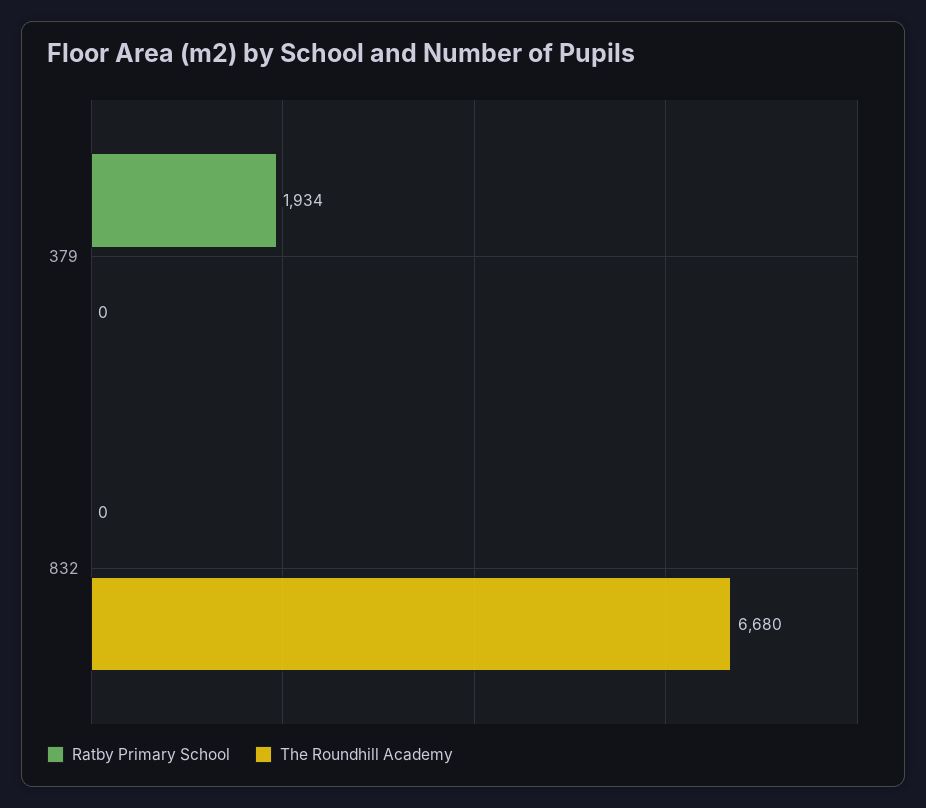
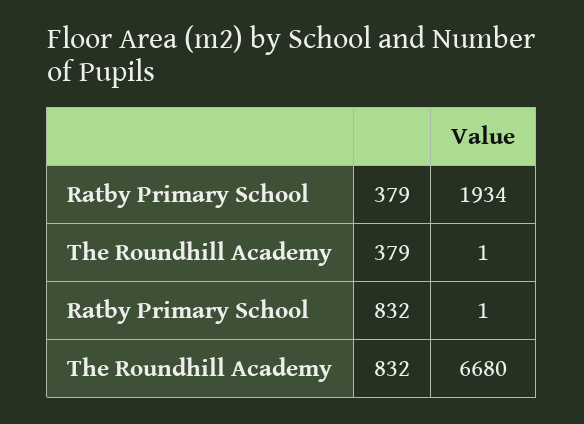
The Roundhill Academy, 379: 0 -> 1
Ratby Primary School, 832: 0 -> 1

